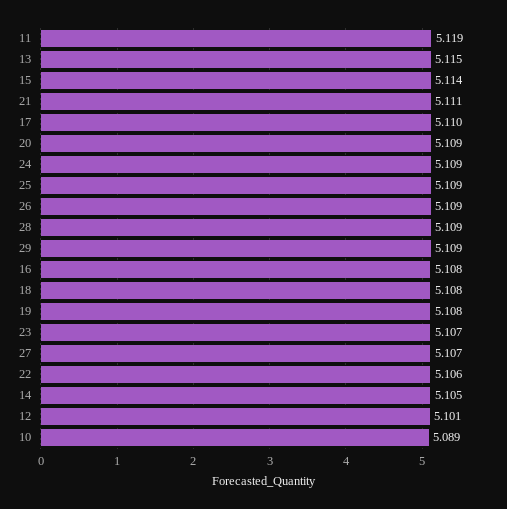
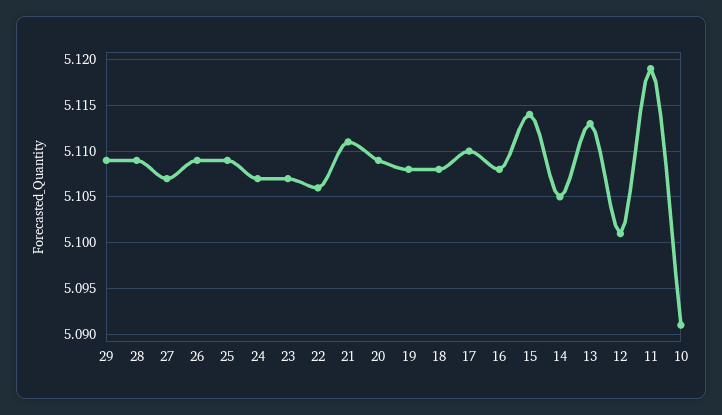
13: 5.115 -> 5.113
24: 5.109 -> 5.107
10: 5.089 -> 5.091

